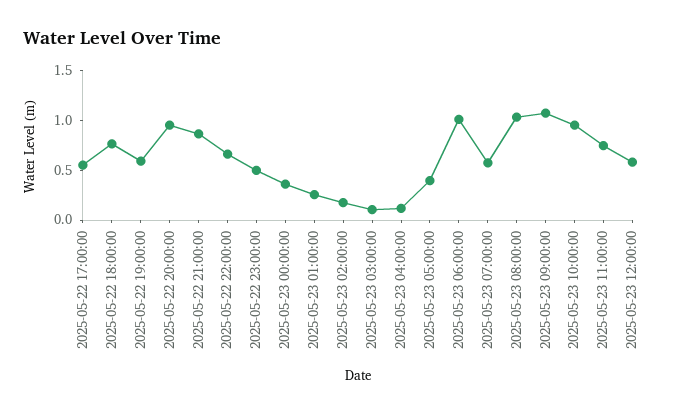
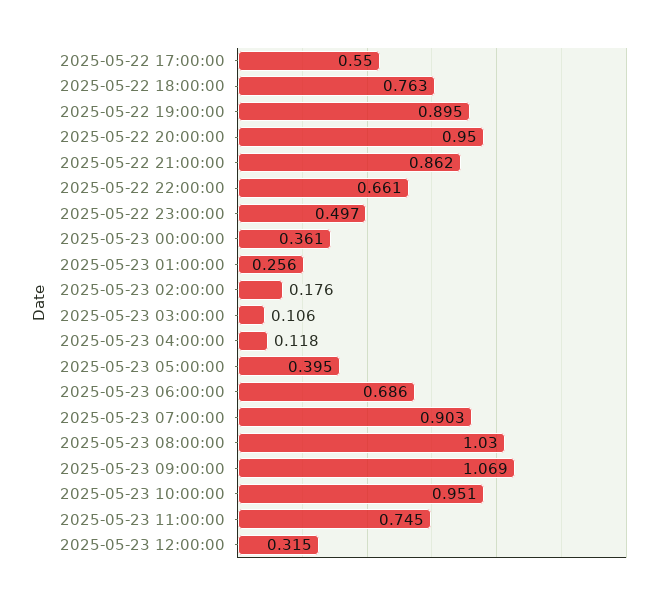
2025-05-22 19:00:00: 0.6 -> 0.895
2025-05-23 06:00:00: 1 -> 0.686
2025-05-23 07:00:00: 0.6 -> 0.903
2025-05-23 12:00:00: 0.6 -> 0.315

